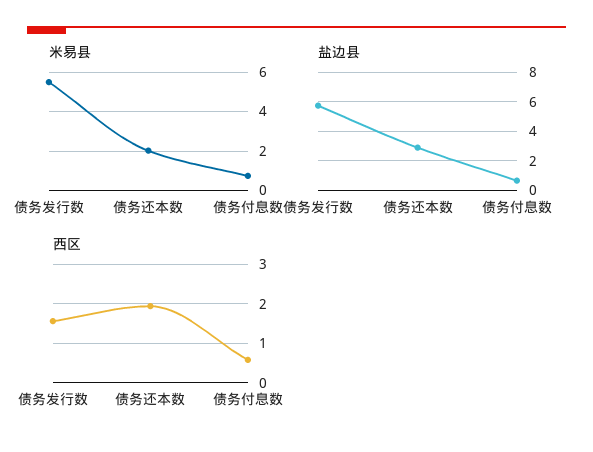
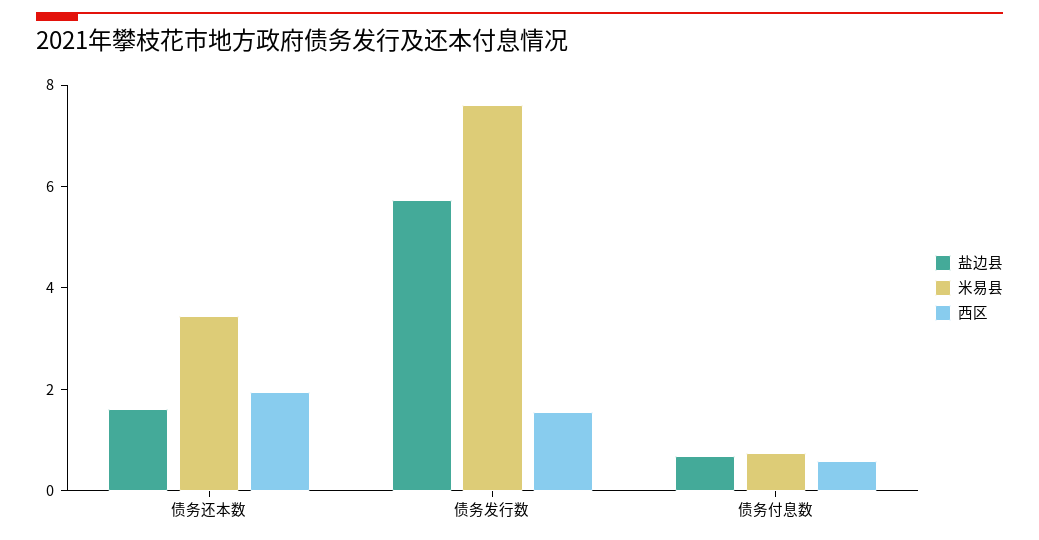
米易县, 债务发行数: 5.5 -> 7.5
米易县, 债务还本数: 2 -> 3.5
盐边县, 债务还本数: 3 -> 1.5

